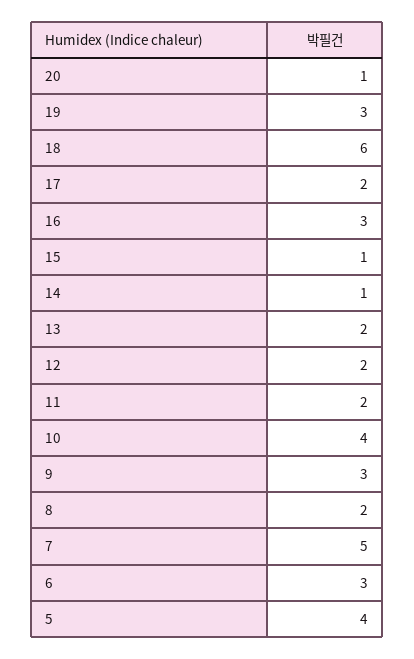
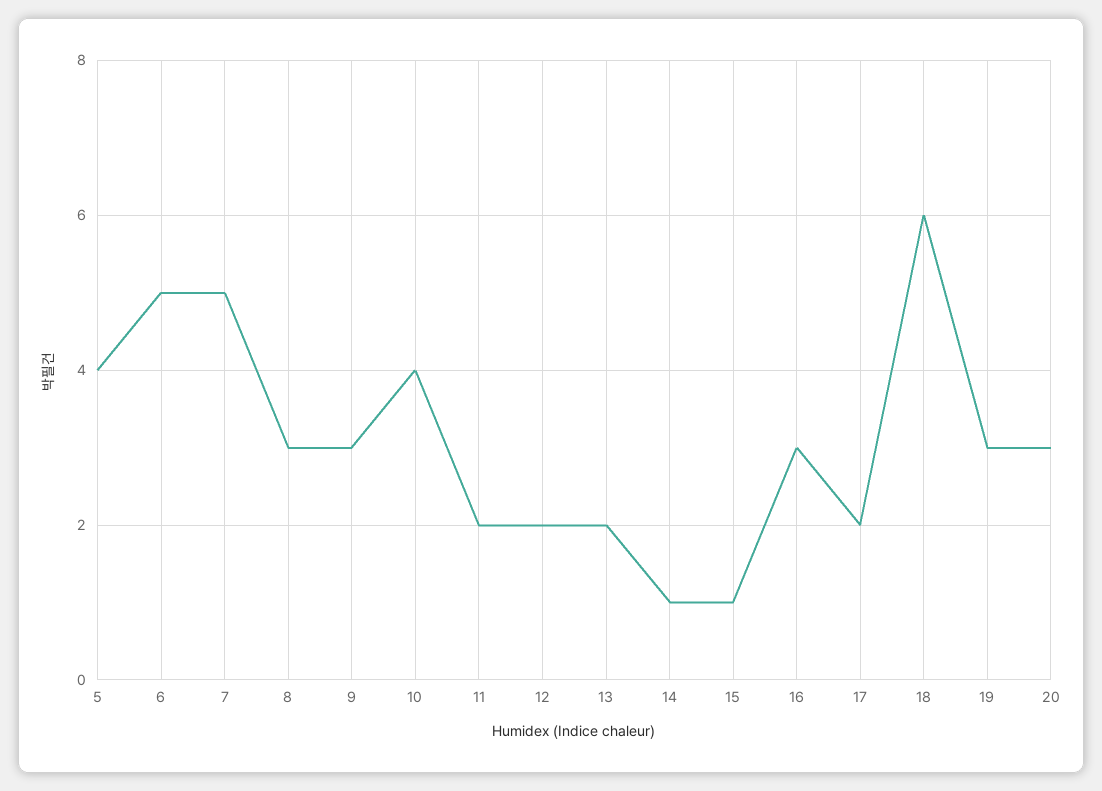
20: 1 -> 3
8: 2 -> 3
6: 3 -> 5

